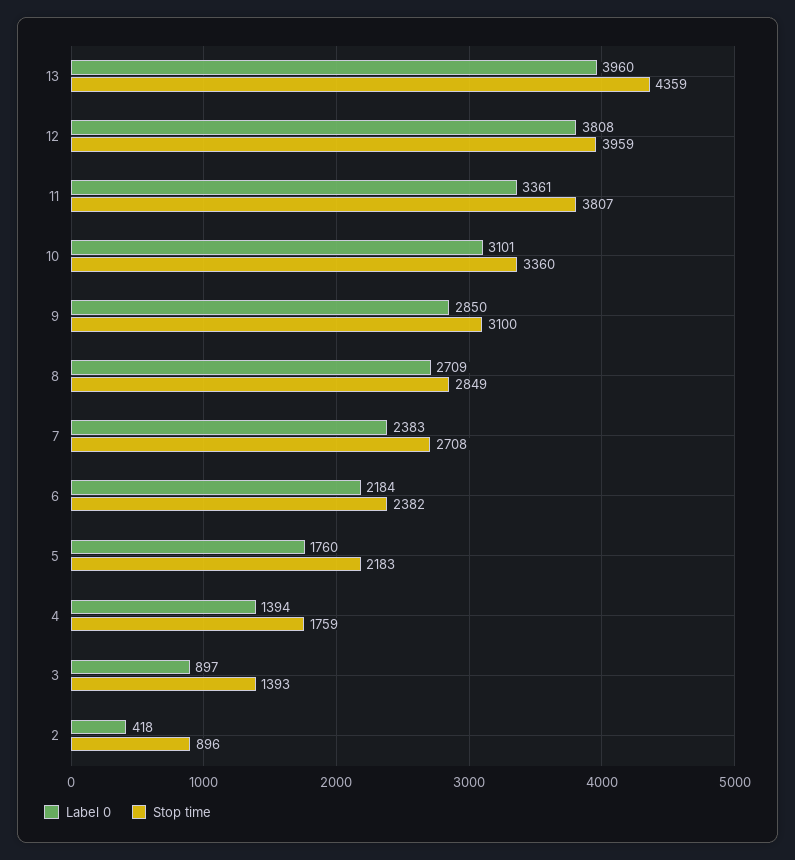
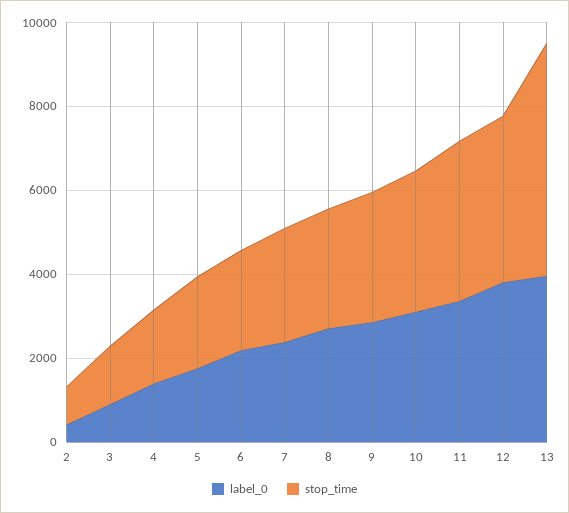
Stop time, 13: 4359 -> 5500

